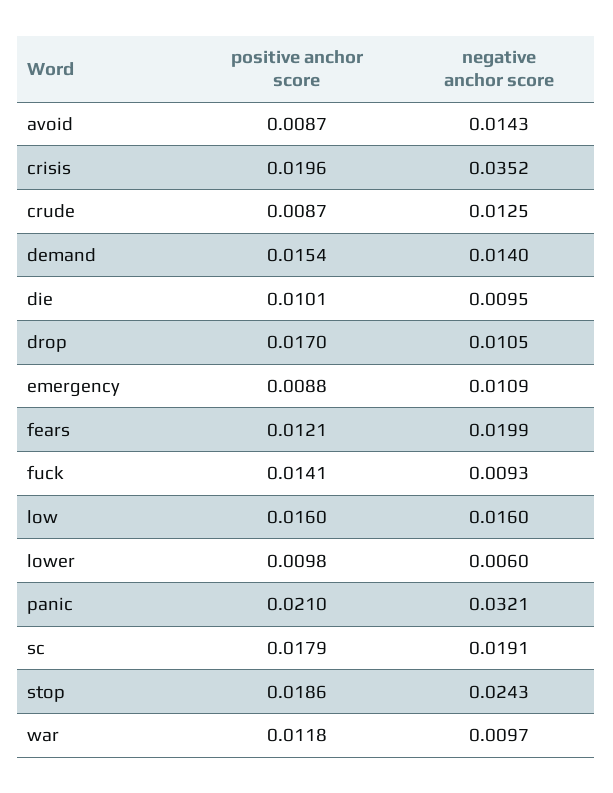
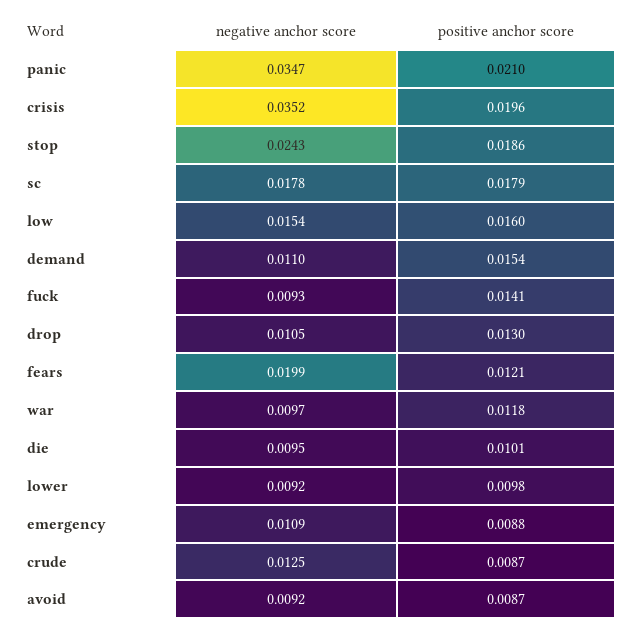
negative anchor score, avoid: 0.0143 -> 0.0092
negative anchor score, demand: 0.014 -> 0.011
positive anchor score, drop: 0.017 -> 0.013
negative anchor score, low: 0.016 -> 0.0154
negative anchor score, lower: 0.006 -> 0.0092
negative anchor score, panic: 0.0321 -> 0.0347
negative anchor score, sc: 0.0191 -> 0.0178

